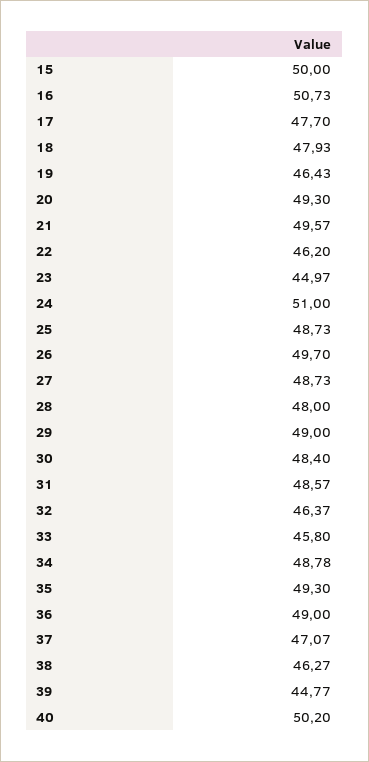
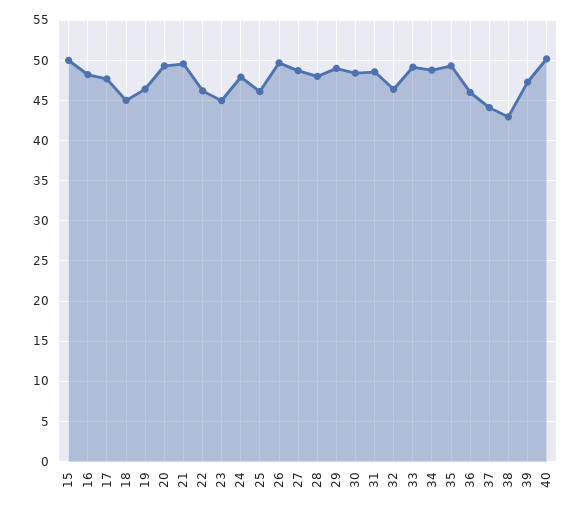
16: 50.73 -> 48
18: 47.93 -> 45
24: 51 -> 48
25: 48.73 -> 46
33: 45.8 -> 49
36: 49 -> 46
37: 47.07 -> 44
38: 46.27 -> 43
39: 44.77 -> 47

